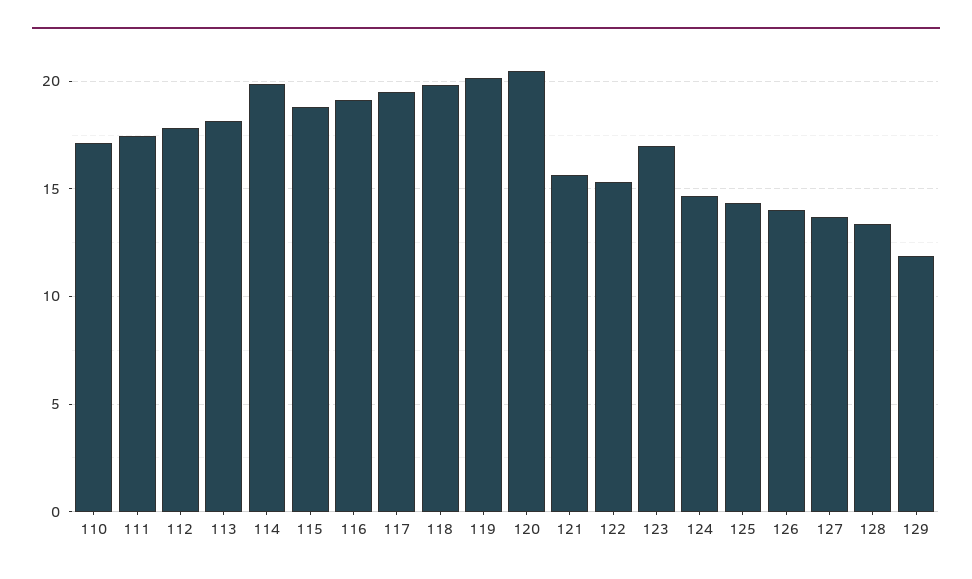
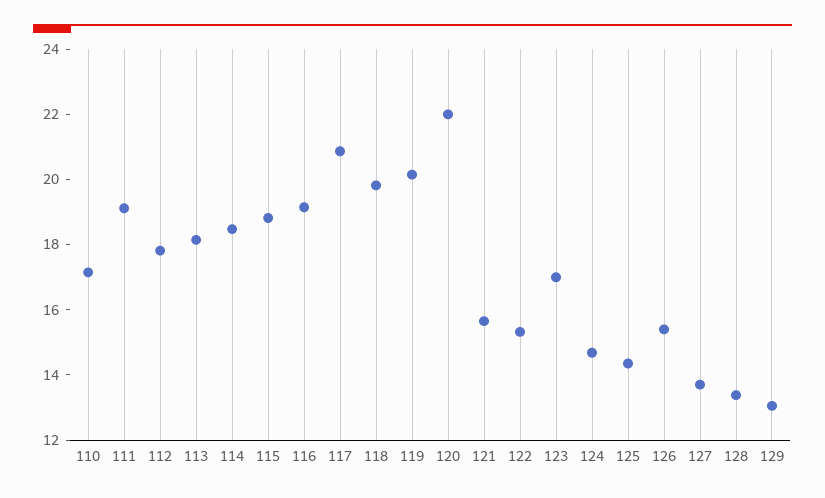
111: 17.5 -> 19
114: 20 -> 18.5
117: 19.5 -> 21
120: 20.5 -> 22
126: 14 -> 15.5
129: 12 -> 13

